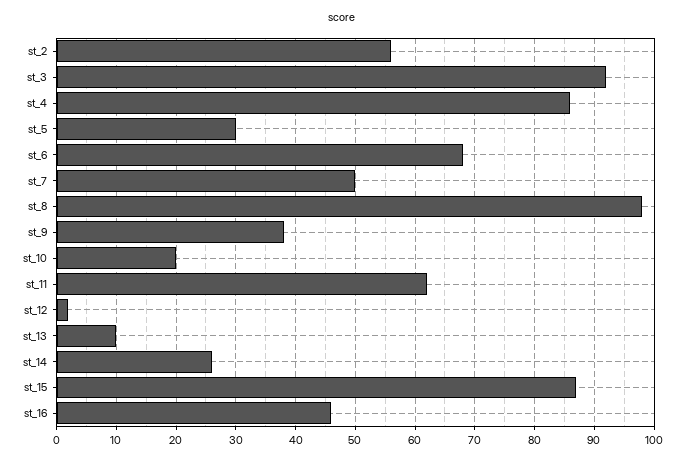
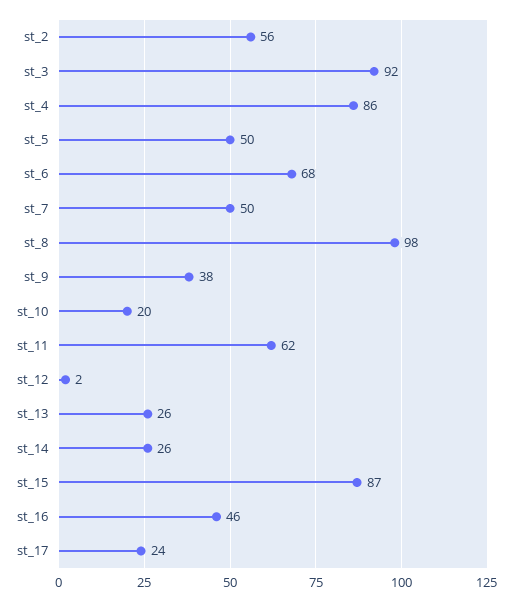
st_5: 30 -> 50
st_13: 10 -> 26
st_17: none -> 24

